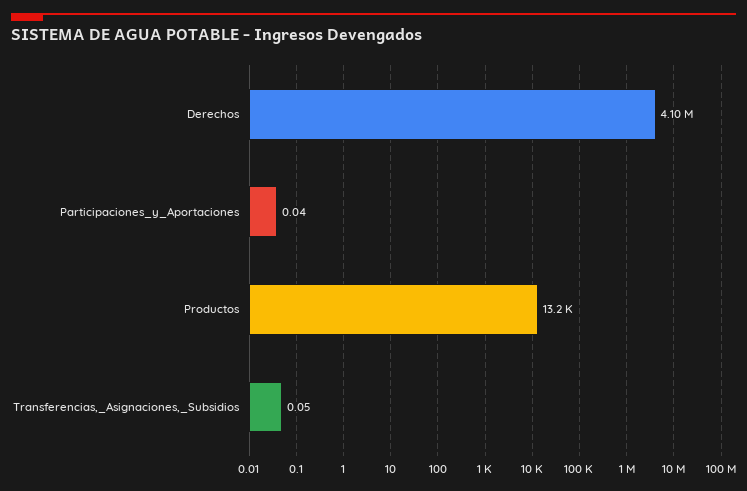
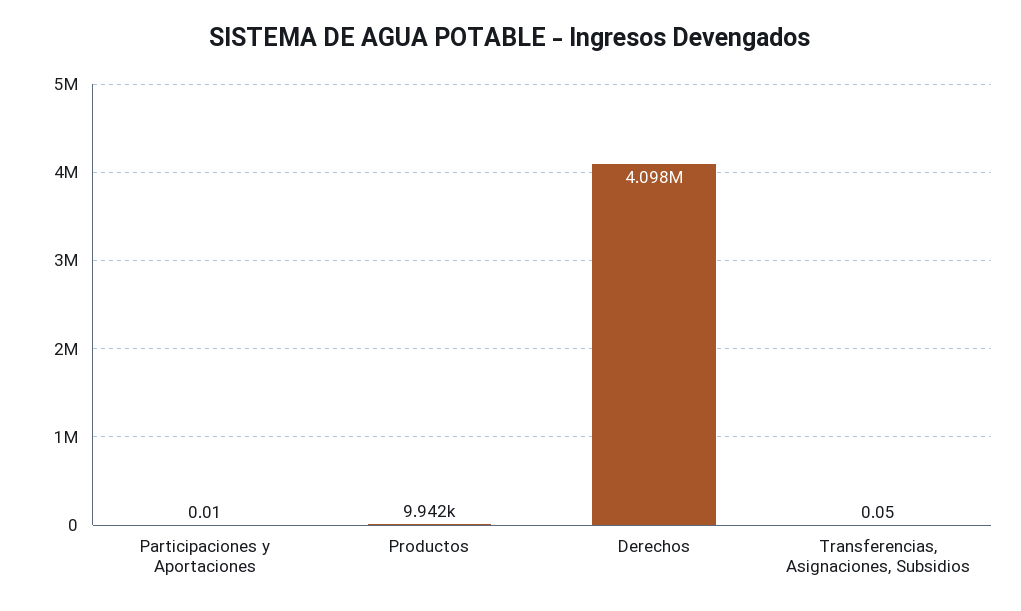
Participaciones_y_Aportaciones: 0.04 -> 0.01
Productos: 13200 -> 9942

